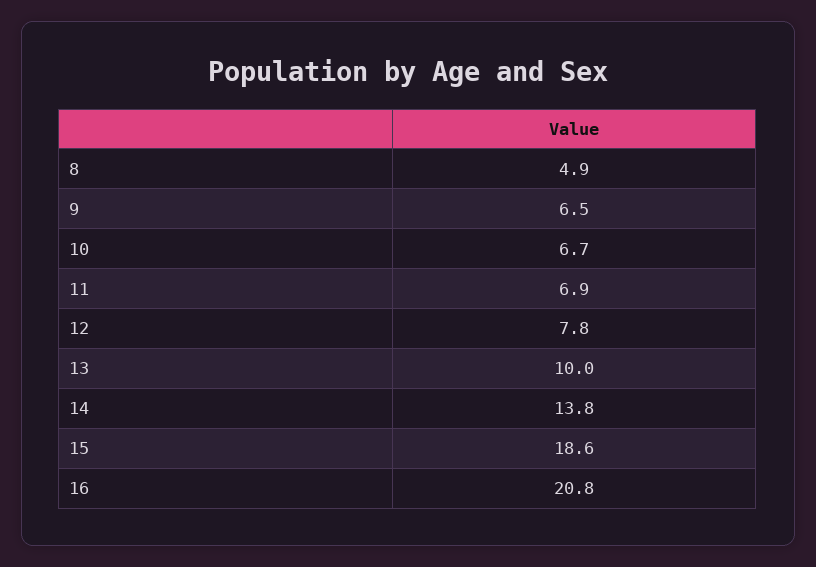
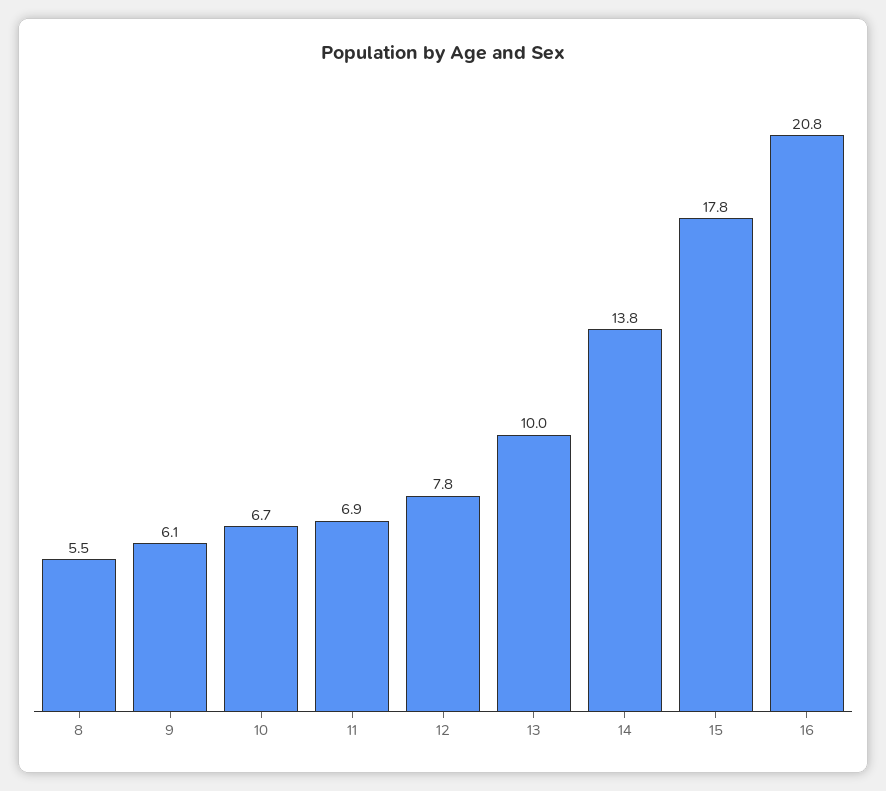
8: 4.9 -> 5.5
9: 6.5 -> 6.1
15: 18.6 -> 17.8

